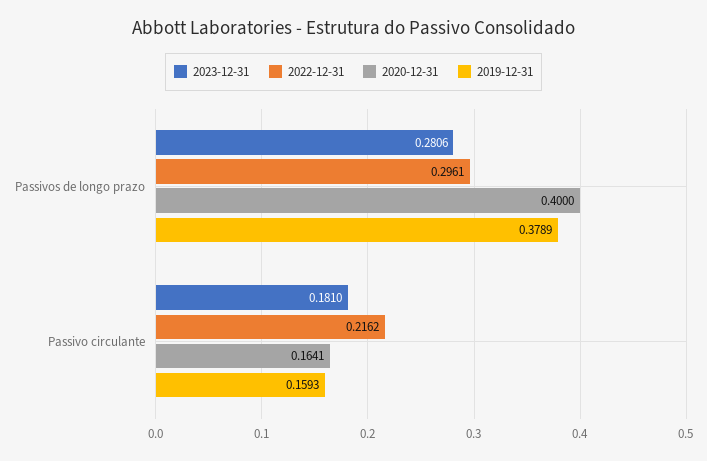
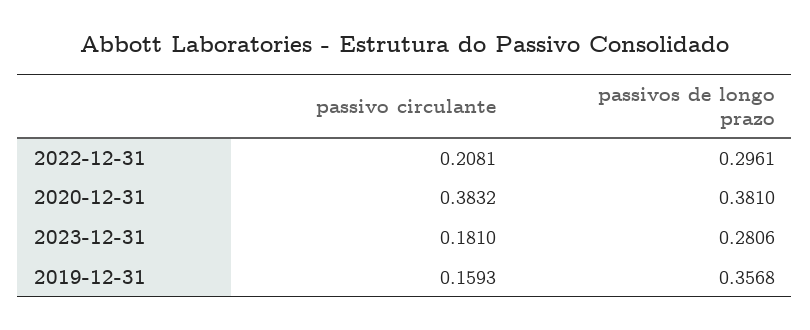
2020-12-31, Passivos de longo prazo: 0.4 -> 0.381
2019-12-31, Passivos de longo prazo: 0.3789 -> 0.3568
2022-12-31, Passivo circulante: 0.2162 -> 0.2081
2020-12-31, Passivo circulante: 0.1641 -> 0.3832

